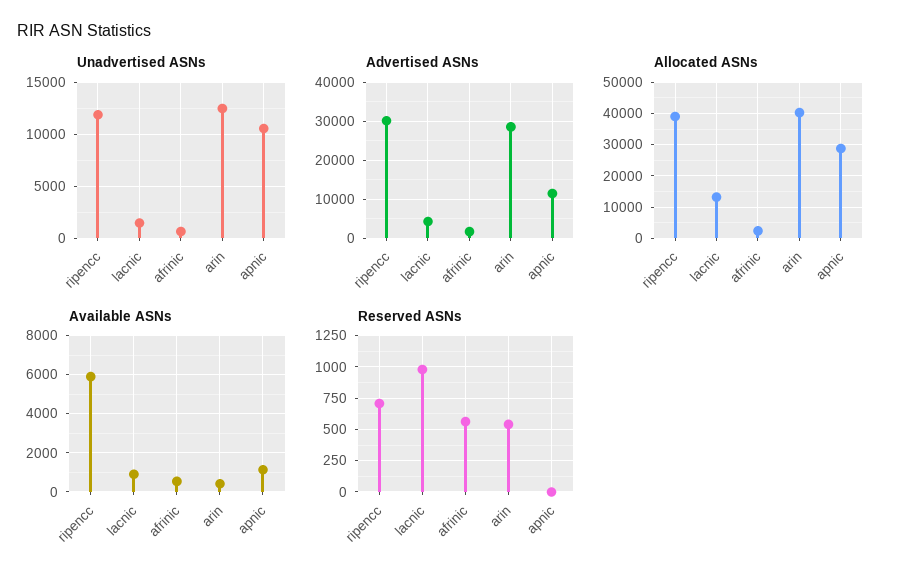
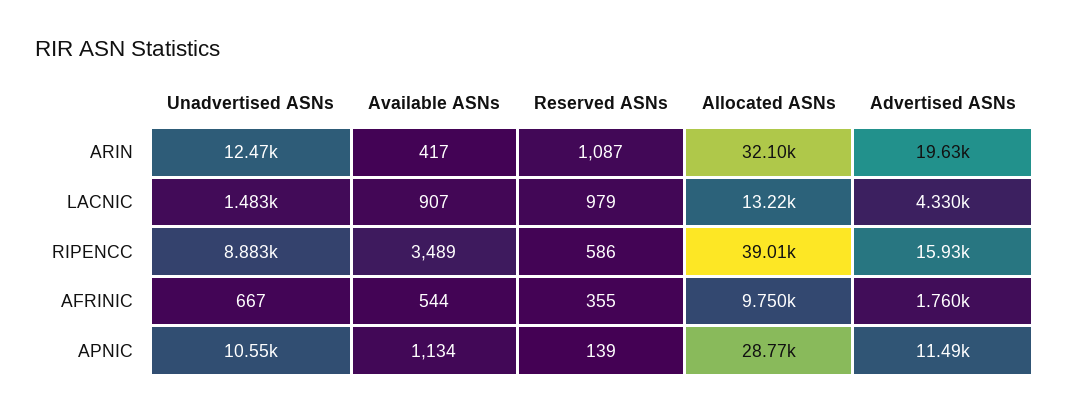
Unadvertised ASNs, ripencc: 12000 -> 8883
Advertised ASNs, ripencc: 30000 -> 15930
Advertised ASNs, arin: 28000 -> 19630
Allocated ASNs, afrinic: 2000 -> 9750
Allocated ASNs, arin: 40000 -> 32100
Available ASNs, ripencc: 6000 -> 3489
Reserved ASNs, ripencc: 700 -> 586
Reserved ASNs, afrinic: 550 -> 355
Reserved ASNs, arin: 550 -> 1087
Reserved ASNs, apnic: 0 -> 139

